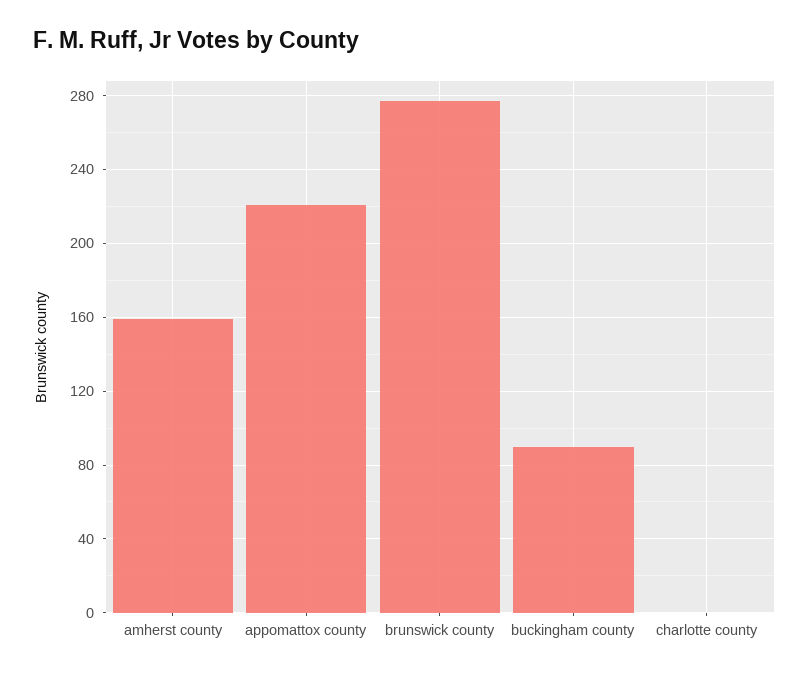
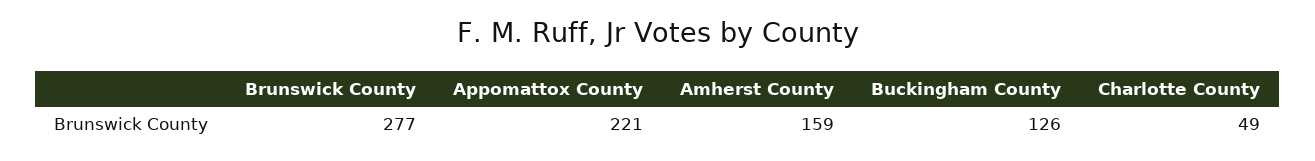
buckingham county: 90 -> 126
charlotte county: 0 -> 49

